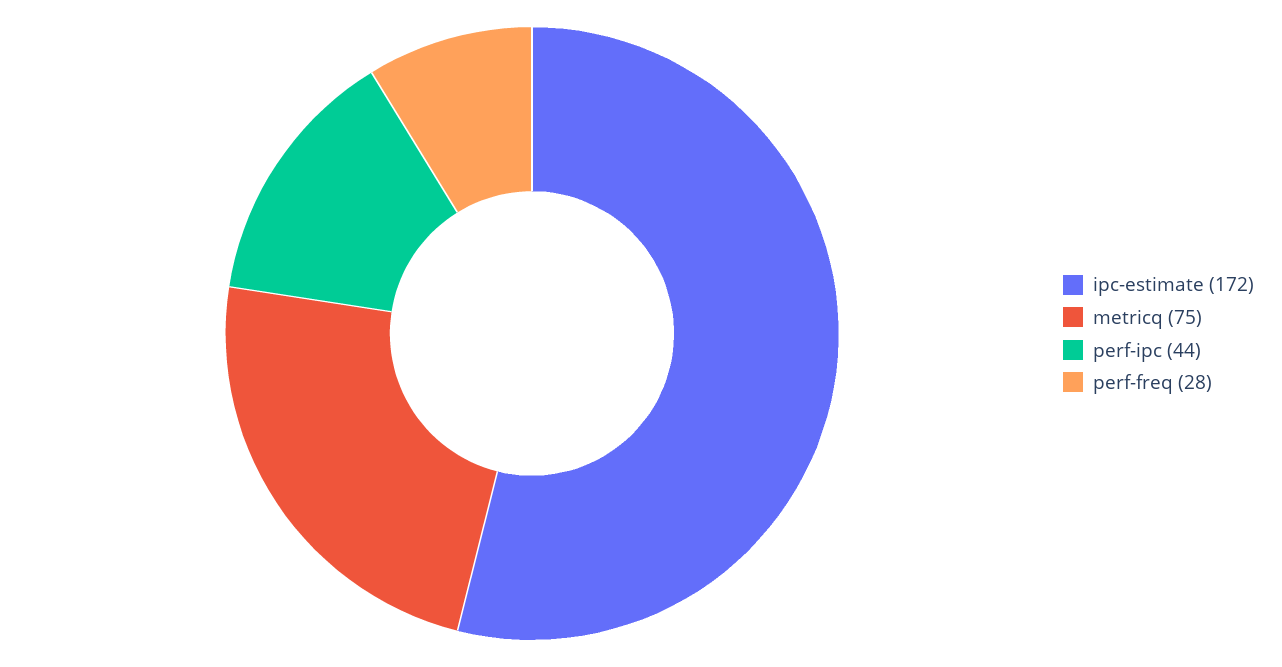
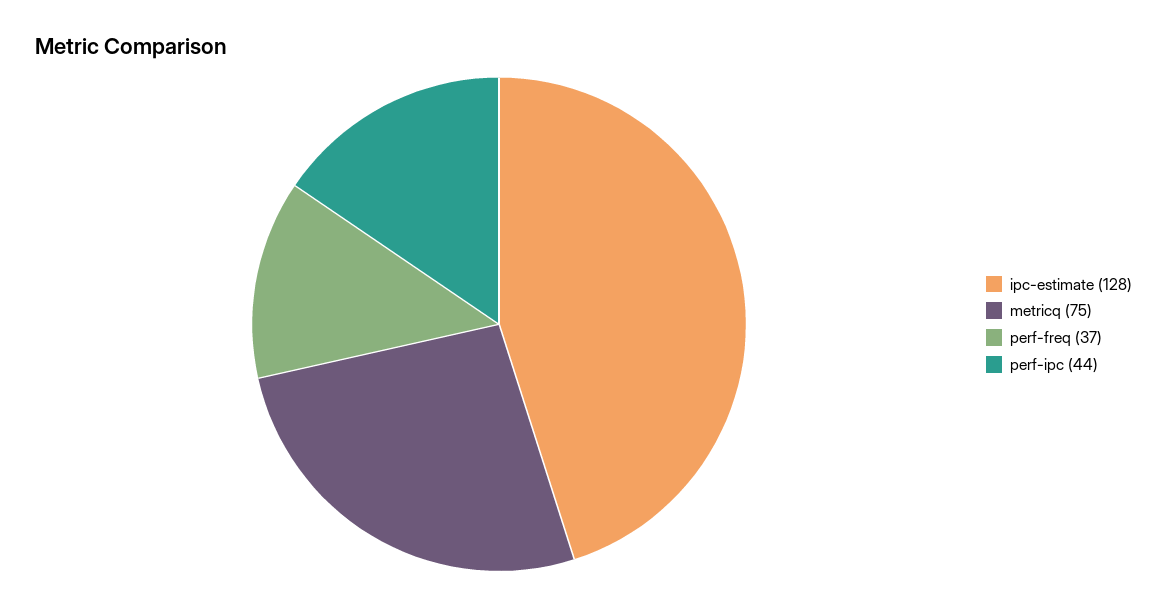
ipc-estimate: 172 -> 128
perf-freq: 28 -> 37

